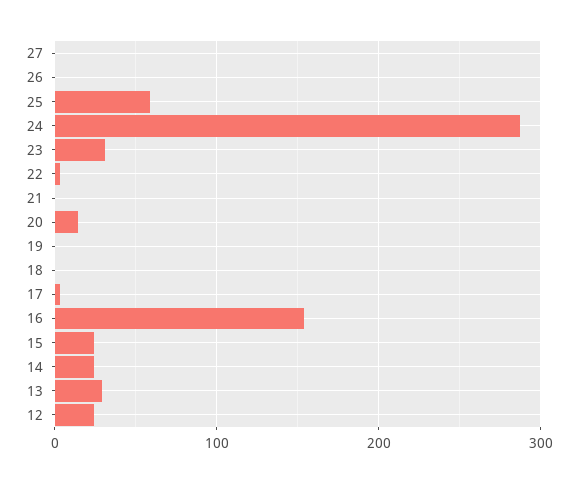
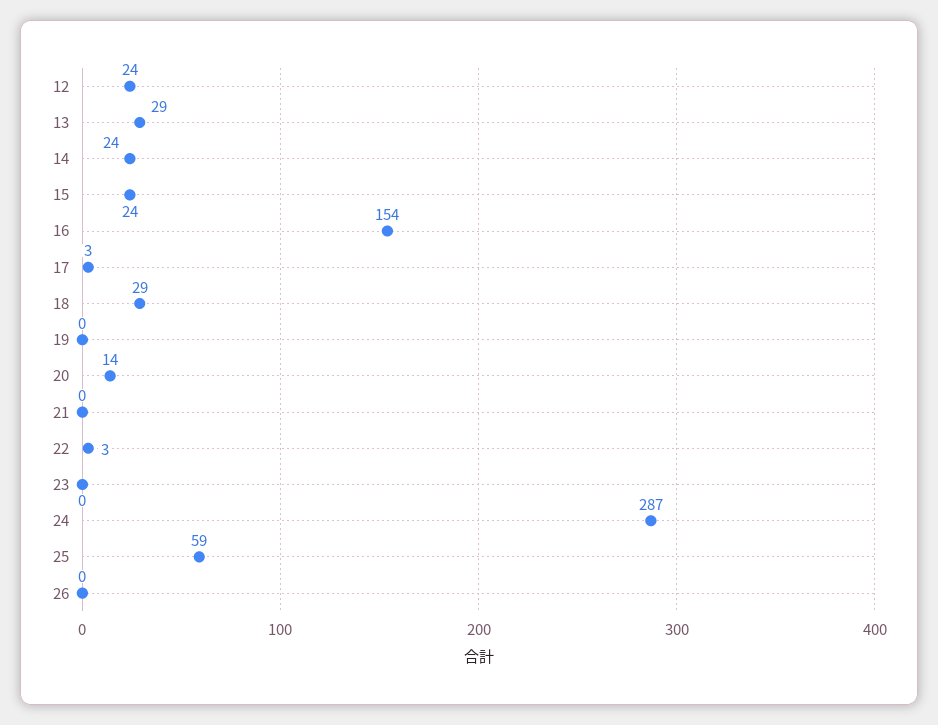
27: 0 -> none
23: 30 -> 0
18: 0 -> 29

